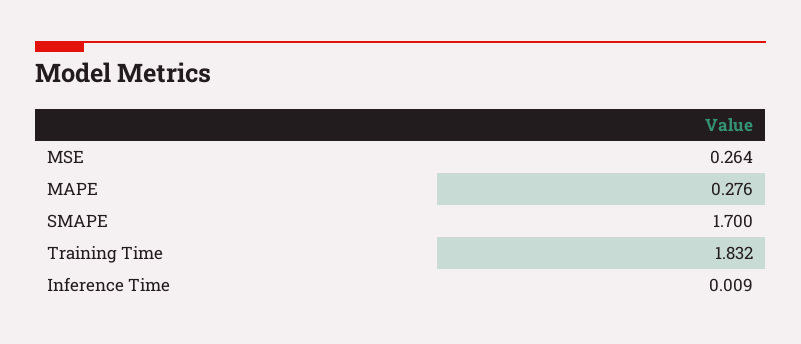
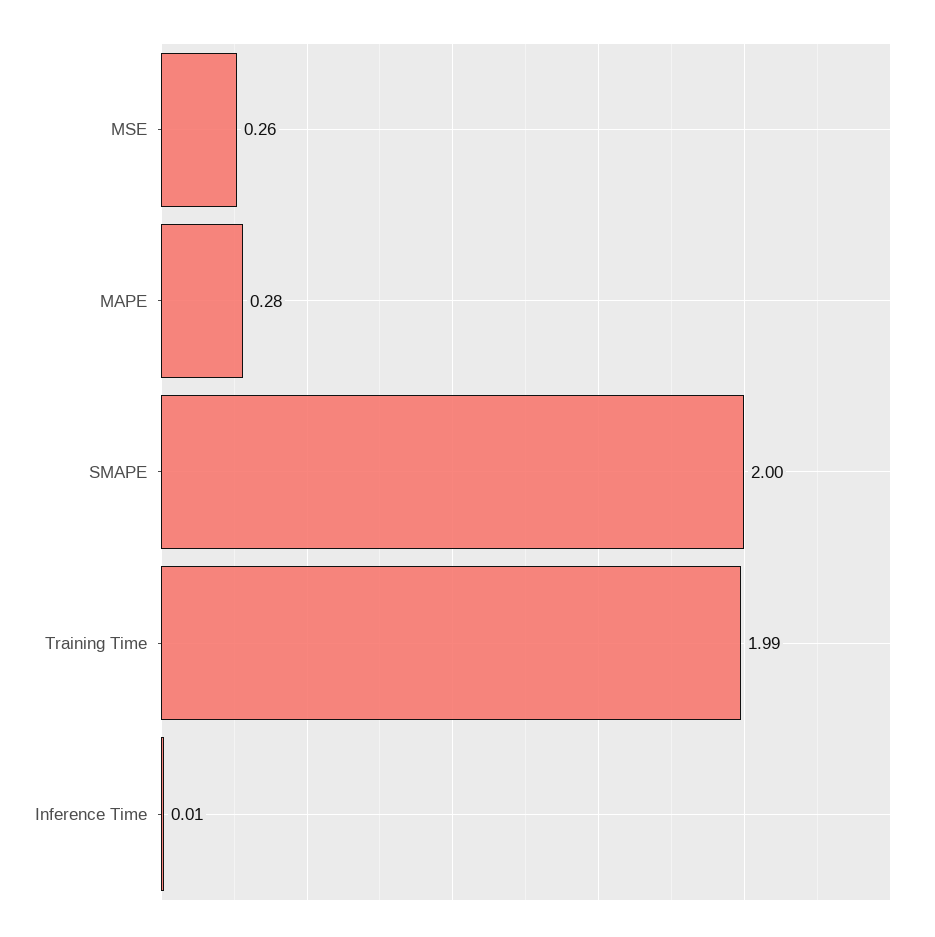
SMAPE: 1.7 -> 2
Training Time: 1.832 -> 1.99

